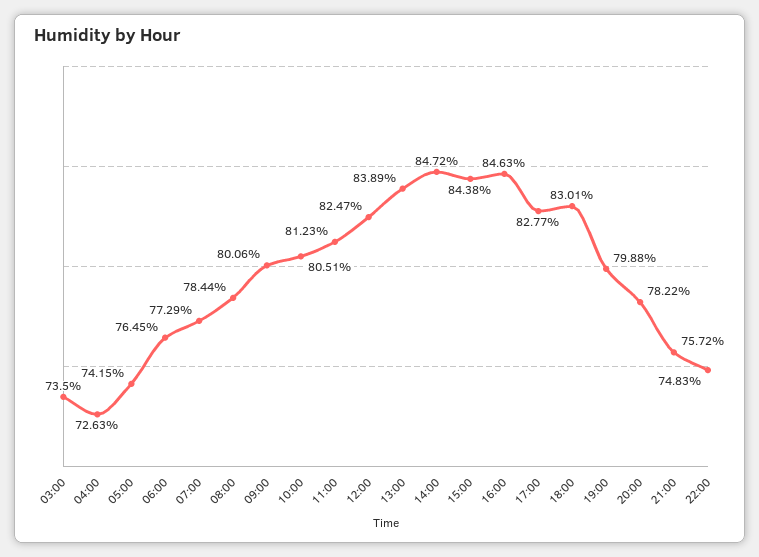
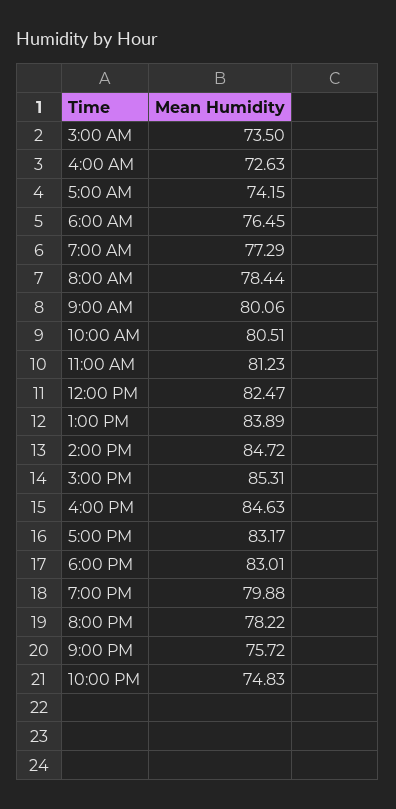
15:00: 84.38 -> 85.31
17:00: 82.77 -> 83.17

